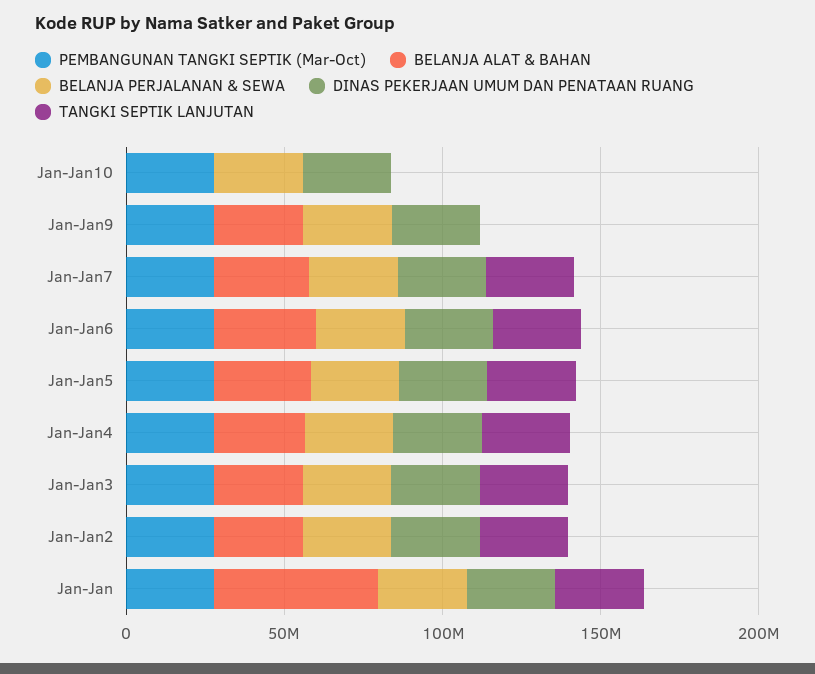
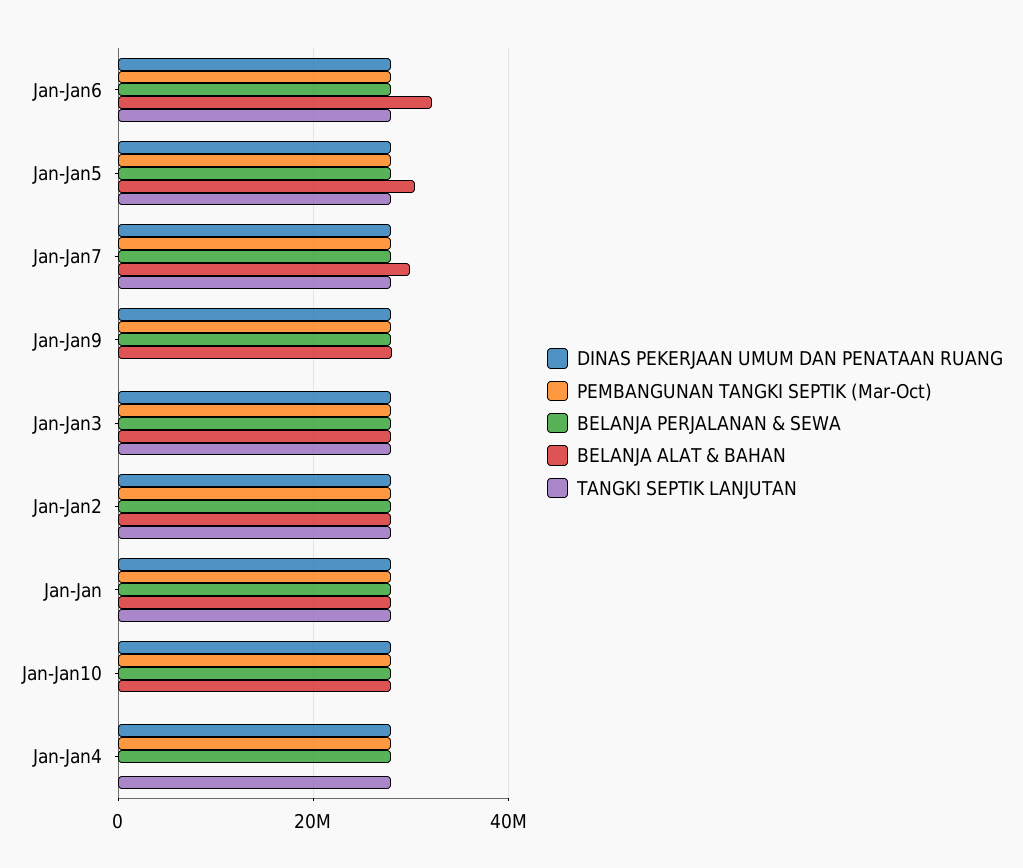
BELANJA ALAT & BAHAN, Jan-Jan10: 0 -> 28000000
BELANJA ALAT & BAHAN, Jan-Jan4: 30000000 -> 0
BELANJA ALAT & BAHAN, Jan-Jan: 50000000 -> 28000000

